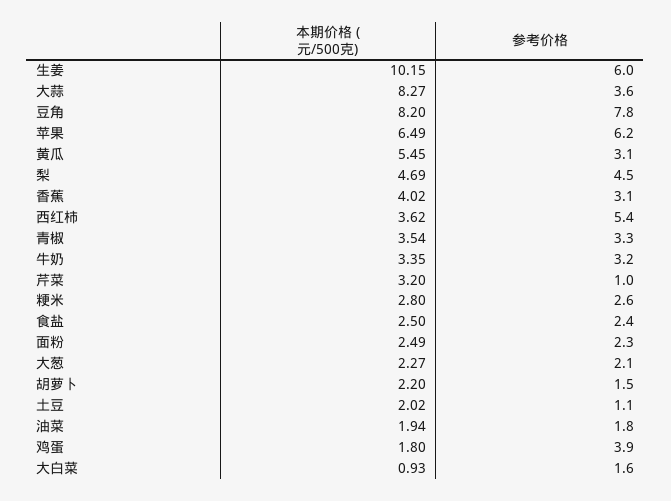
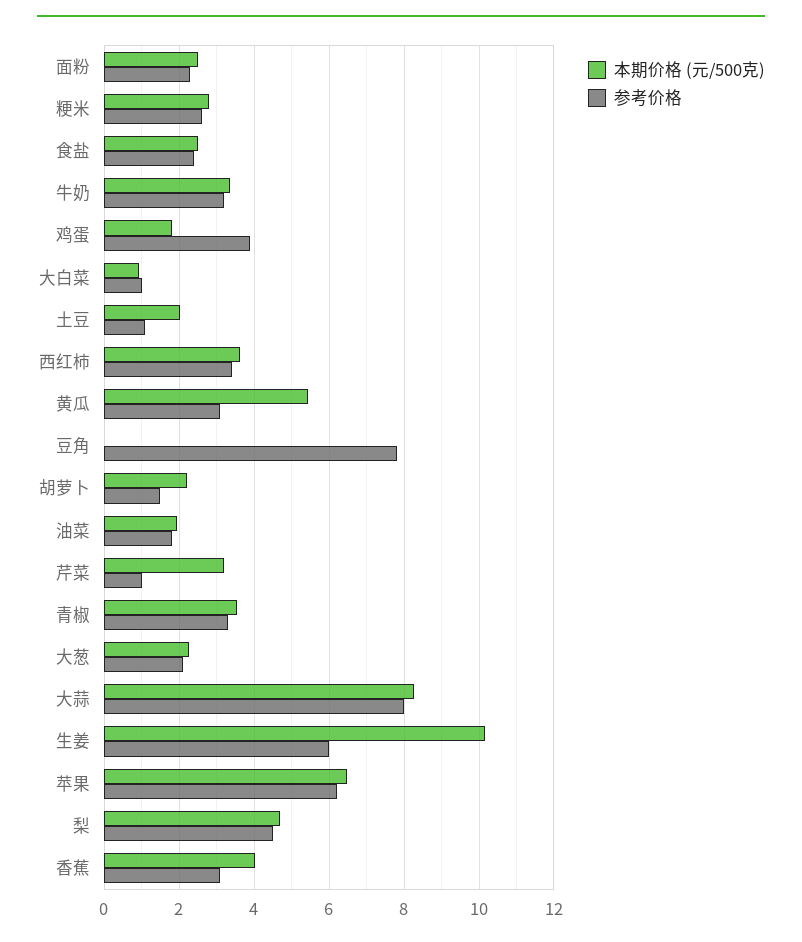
参考价格, 大蒜: 3.6 -> 8
本期价格 (元/500克), 豆角: 8.2 -> 0
参考价格, 西红柿: 5.4 -> 3.4
参考价格, 大白菜: 1.6 -> 1

